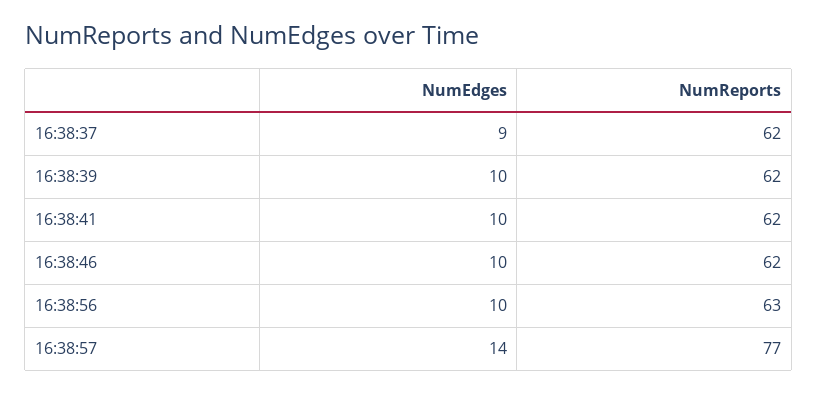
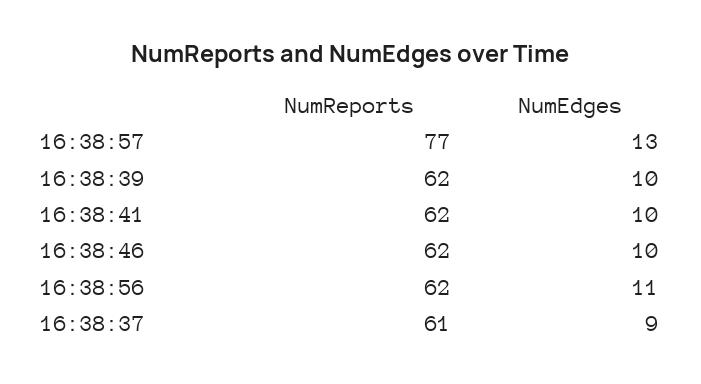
NumReports, 16:38:37: 62 -> 61
NumEdges, 16:38:56: 10 -> 11
NumReports, 16:38:56: 63 -> 62
NumEdges, 16:38:57: 14 -> 13

